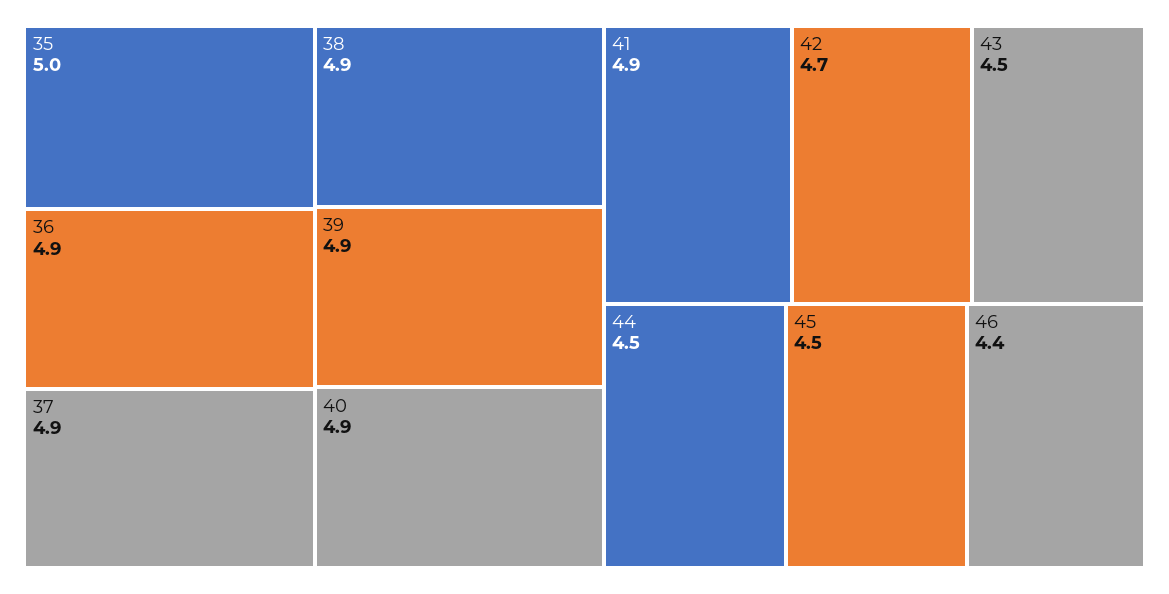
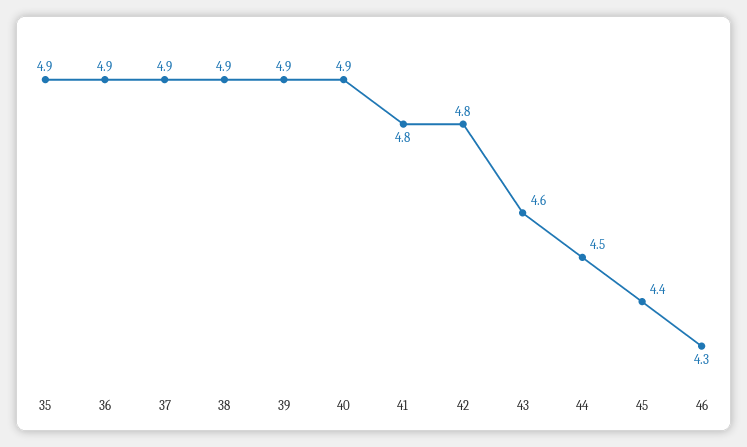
35: 5 -> 4.9
41: 4.9 -> 4.8
42: 4.7 -> 4.8
43: 4.5 -> 4.6
45: 4.5 -> 4.4
46: 4.4 -> 4.3

